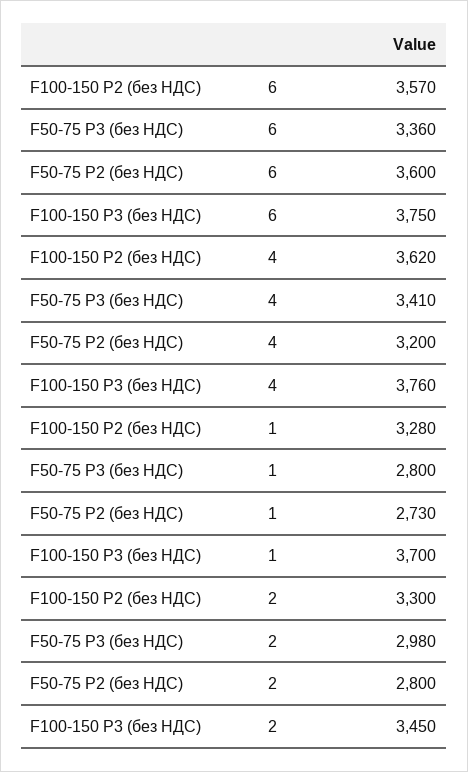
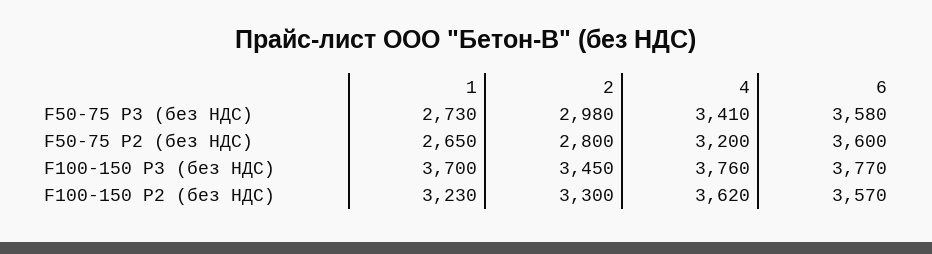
F50-75 P3 (без НДС), 6: 3360 -> 3580
F100-150 P3 (без НДС), 6: 3750 -> 3770
F100-150 P2 (без НДС), 1: 3280 -> 3230
F50-75 P3 (без НДС), 1: 2800 -> 2730
F50-75 P2 (без НДС), 1: 2730 -> 2650

